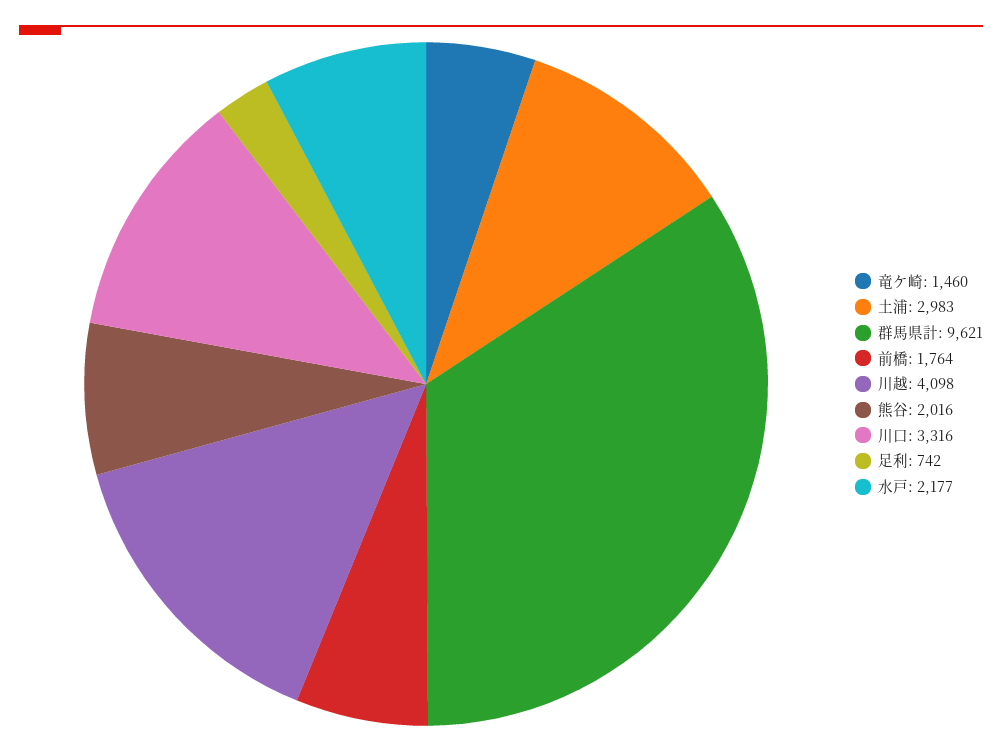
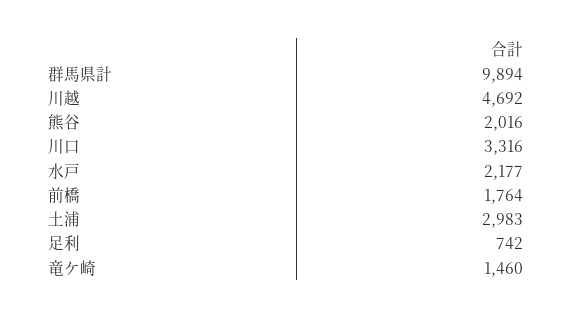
群馬県計: 9621 -> 9894
川越: 4098 -> 4692

